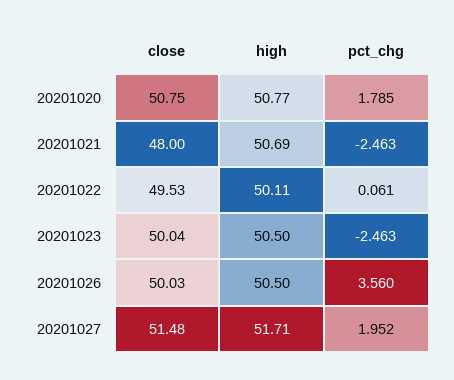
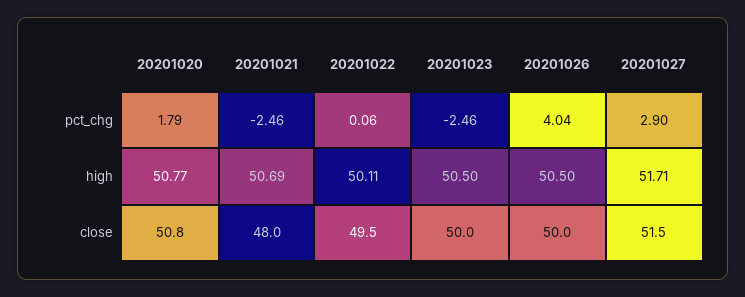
pct_chg, 20201026: 3.56 -> 4.04
pct_chg, 20201027: 1.952 -> 2.9

